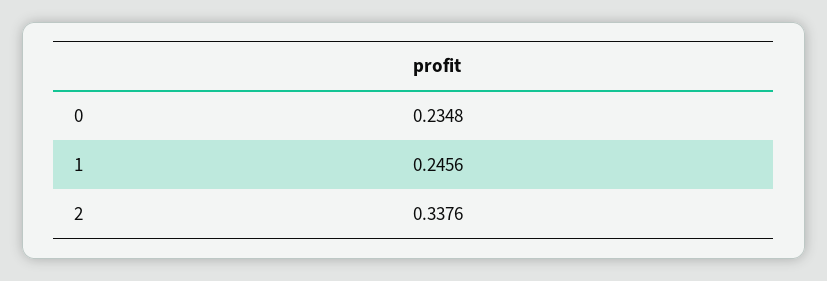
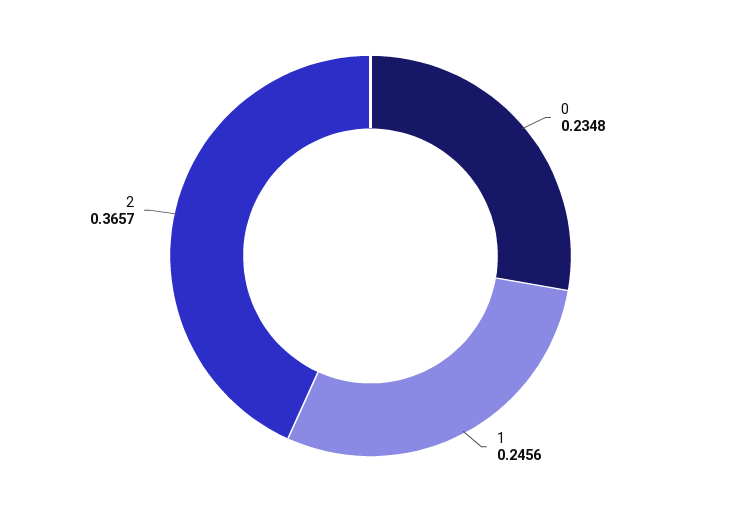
2: 0.3376 -> 0.3657

